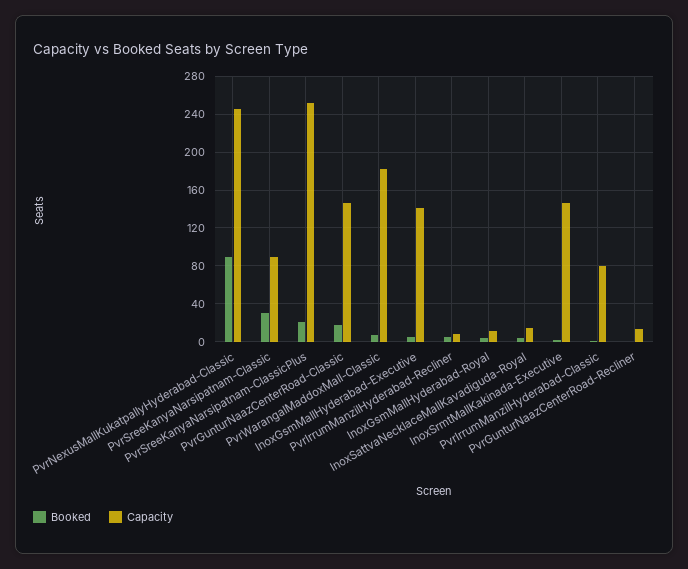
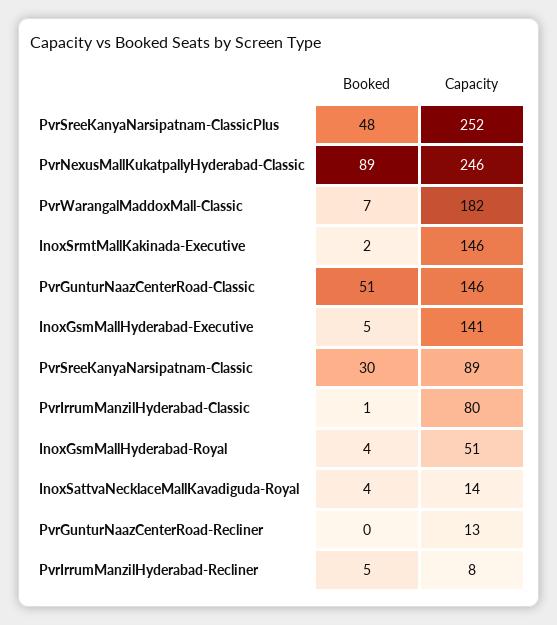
Booked, PvrSreeKanyaNarsipatnam-ClassicPlus: 20 -> 48
Booked, PvrGunturNaazCenterRoad-Classic: 20 -> 51
Capacity, InoxGsmMallHyderabad-Royal: 10 -> 51

